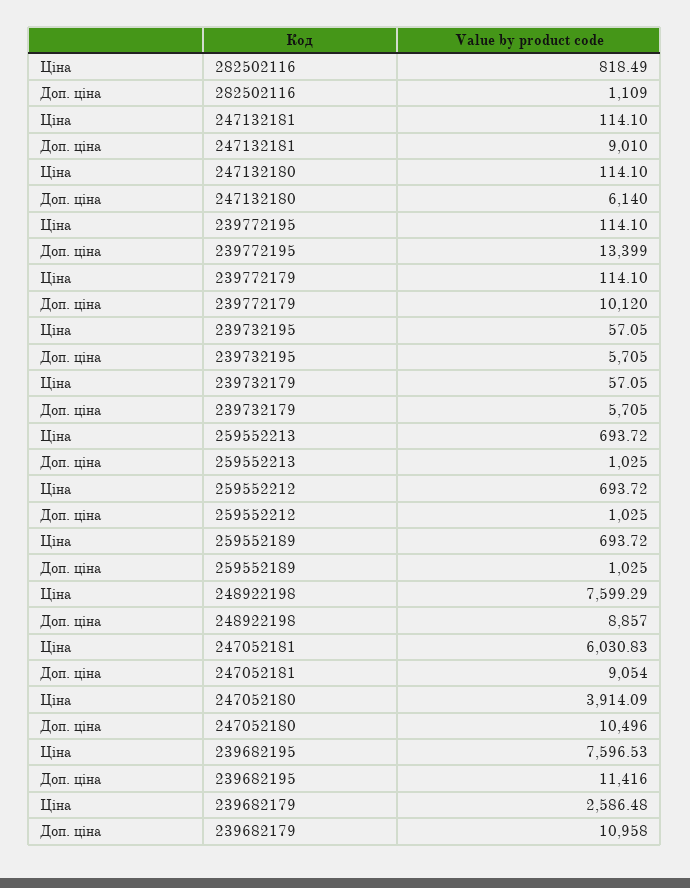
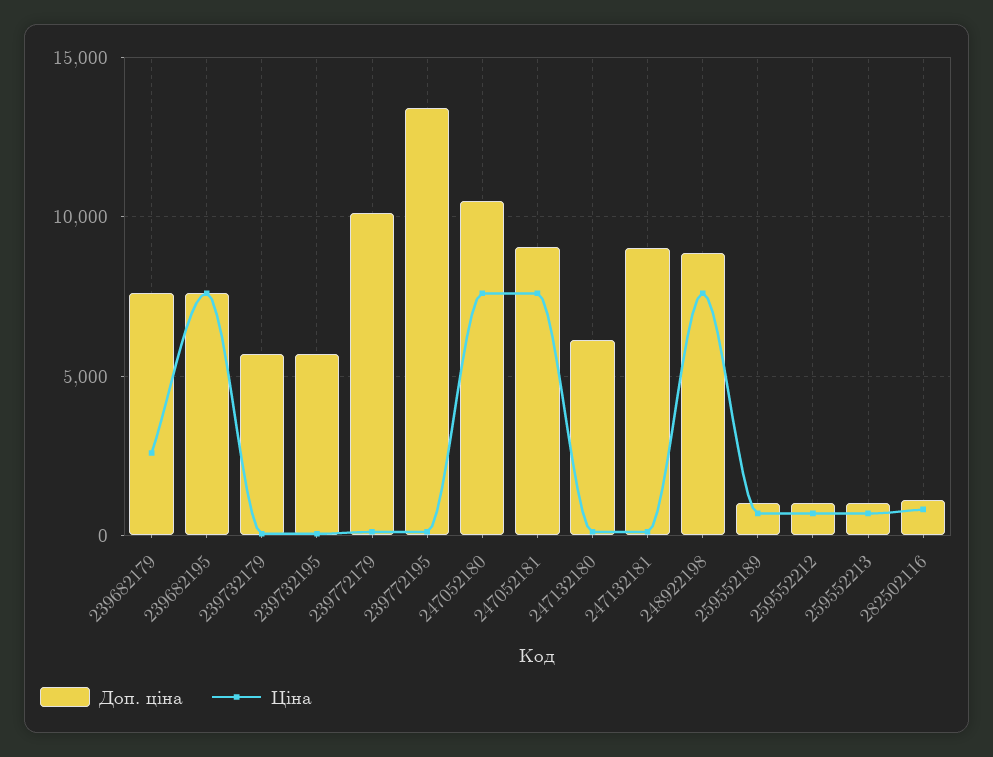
Ціна, 247052181: 6030.83 -> 7500
Ціна, 247052180: 3914.09 -> 7500
Доп. ціна, 239682195: 11416 -> 7500
Доп. ціна, 239682179: 10958 -> 7500

